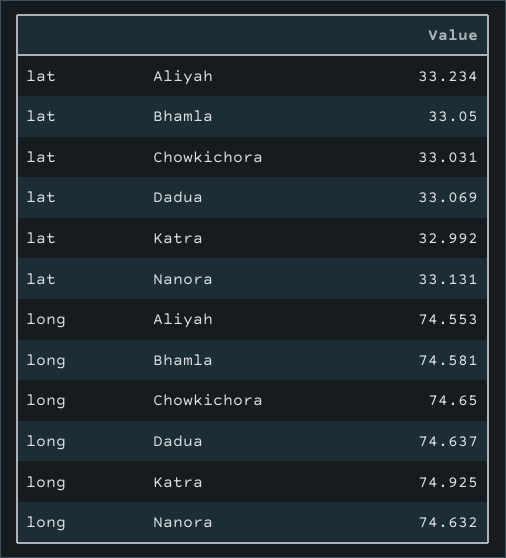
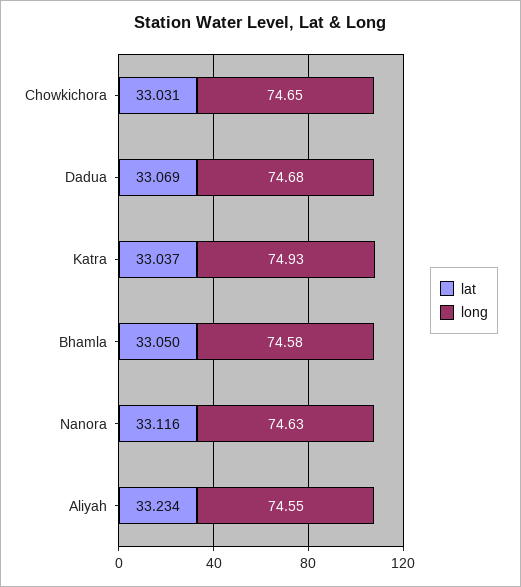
lat, Katra: 32.992 -> 33.037
lat, Nanora: 33.131 -> 33.116
long, Dadua: 74.637 -> 74.68

